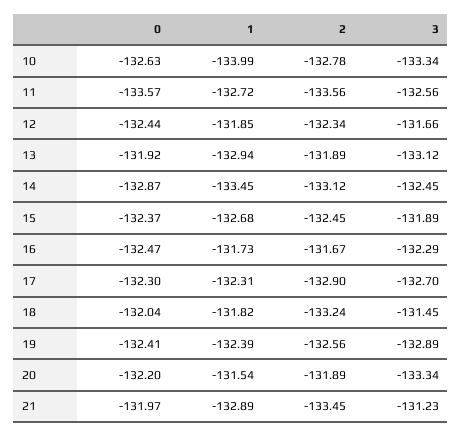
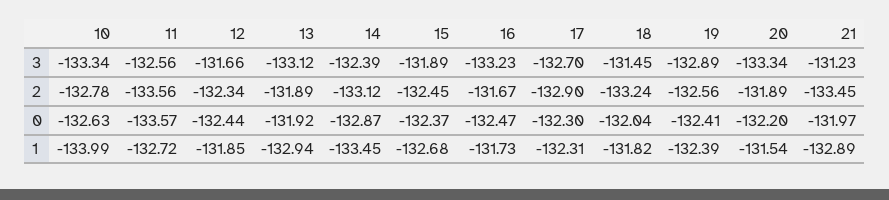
3, 14: -132.45 -> -132.39
3, 16: -132.29 -> -133.23

